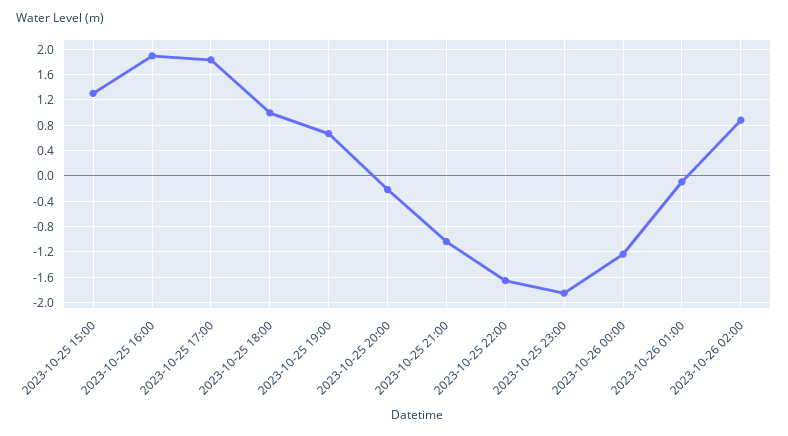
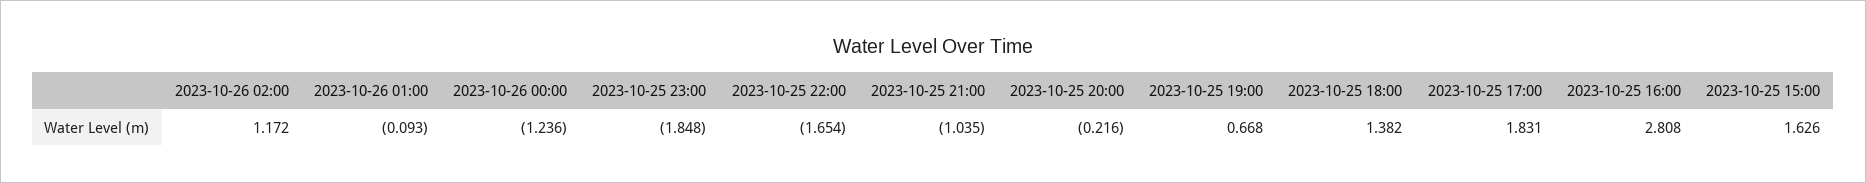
2023-10-25 15:00: 1.3 -> 1.626
2023-10-25 16:00: 1.9 -> 2.808
2023-10-25 18:00: 1 -> 1.382
2023-10-26 02:00: 0.9 -> 1.172

